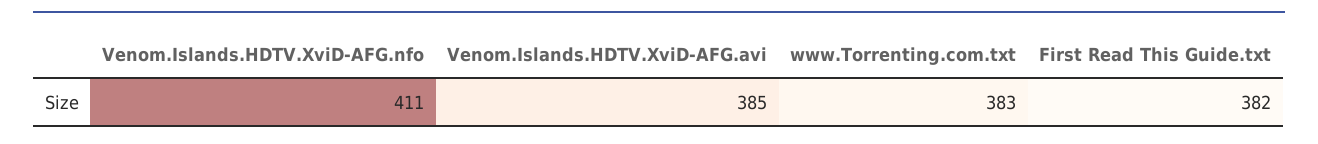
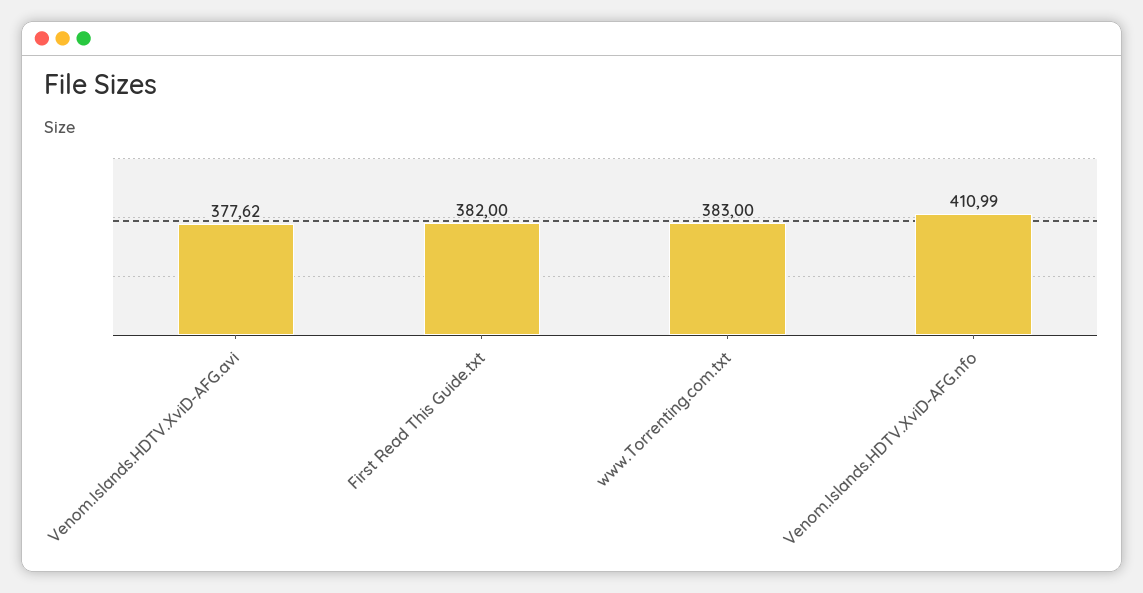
Venom.Islands.HDTV.XviD-AFG.nfo: 411 -> 410.99
Venom.Islands.HDTV.XviD-AFG.avi: 385 -> 377.62

